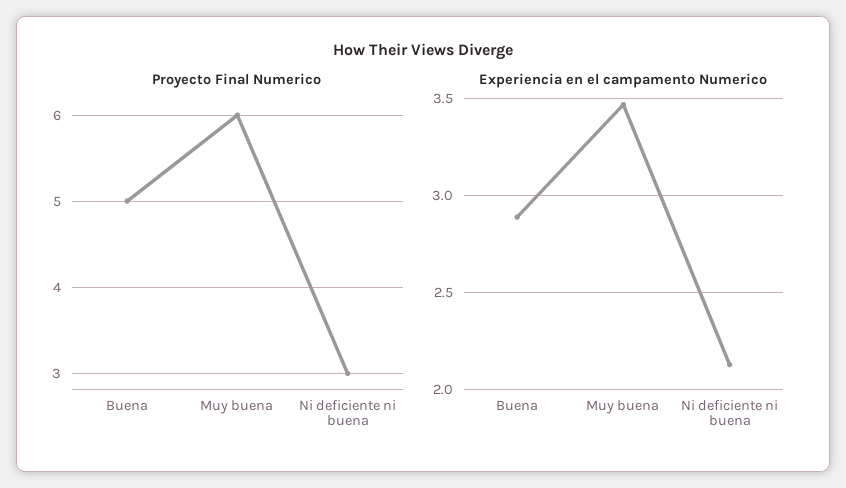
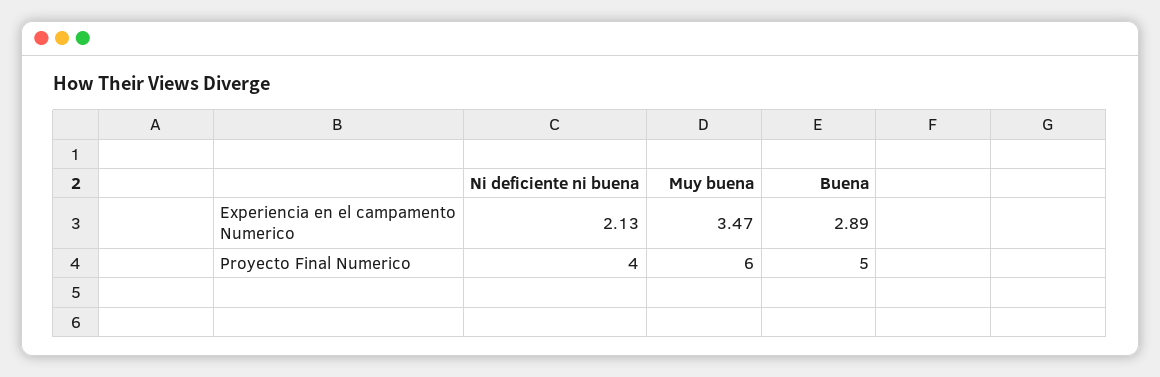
Proyecto Final Numerico, Ni deficiente ni buena: 3 -> 4

